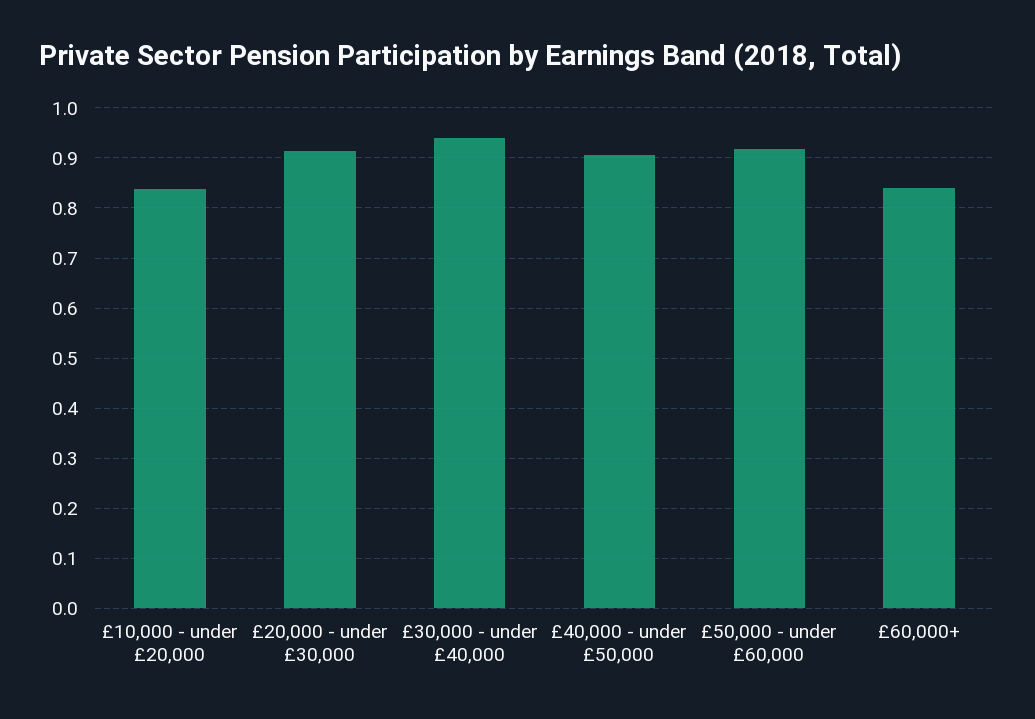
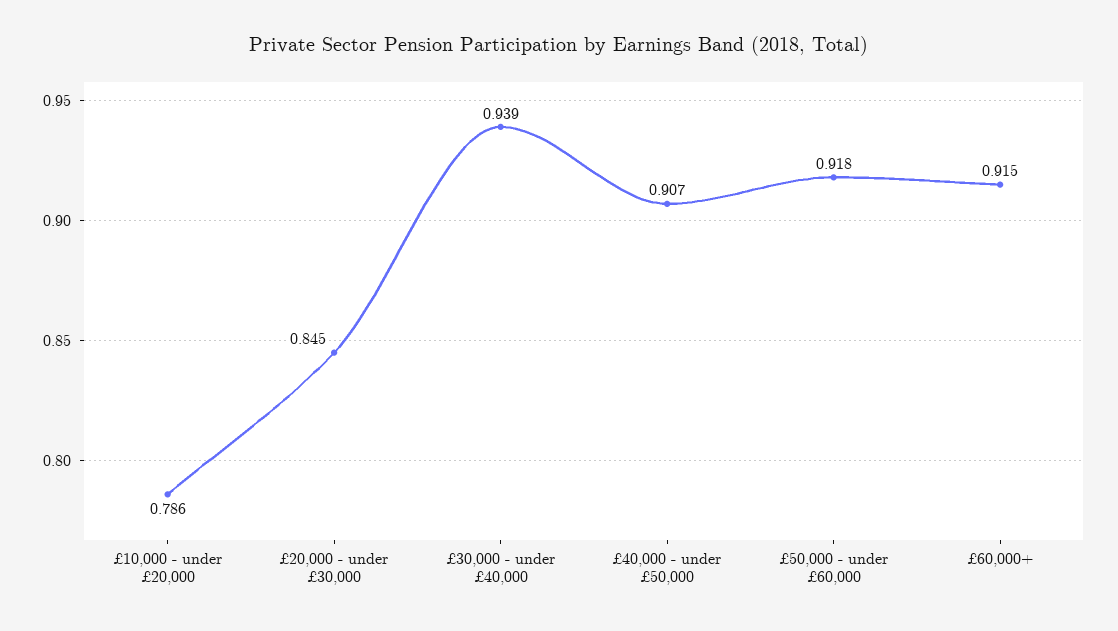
£10,000 - under £20,000: 0.84 -> 0.786
£20,000 - under £30,000: 0.92 -> 0.845
£60,000+: 0.84 -> 0.915

